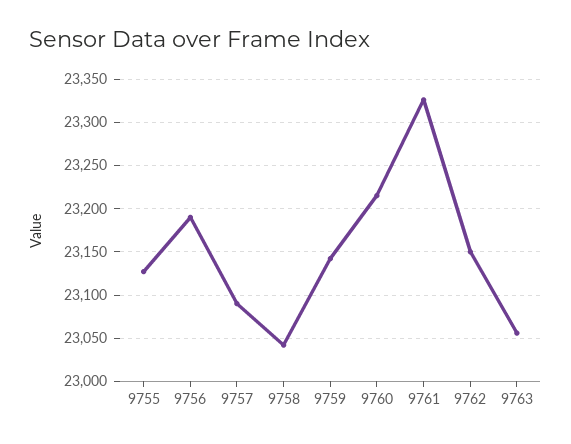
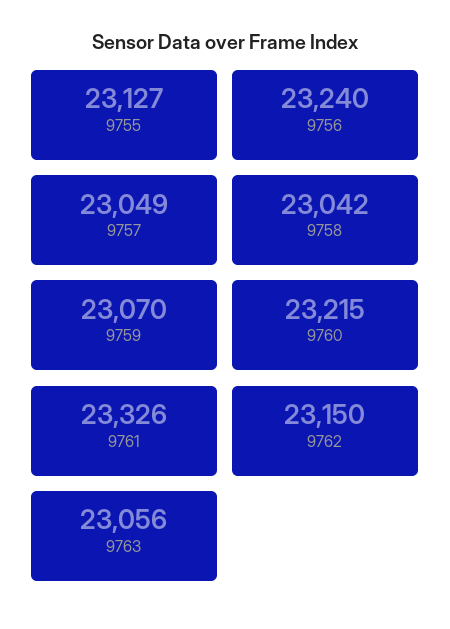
9756: 23190 -> 23240
9757: 23090 -> 23049
9759: 23140 -> 23070

